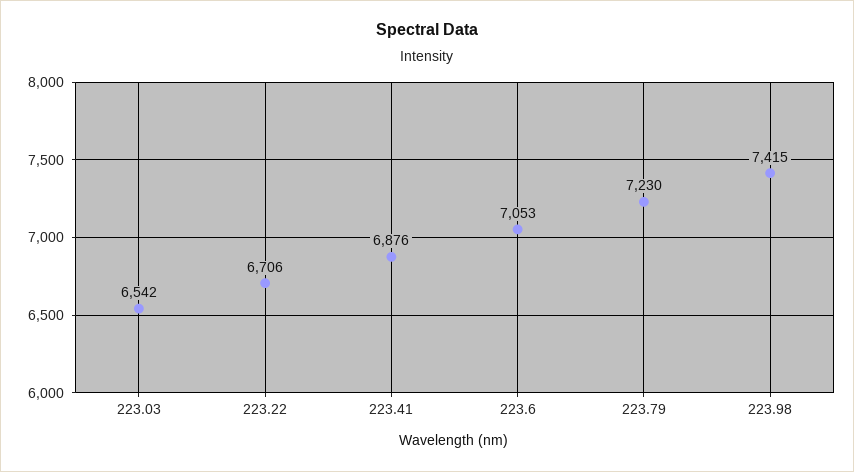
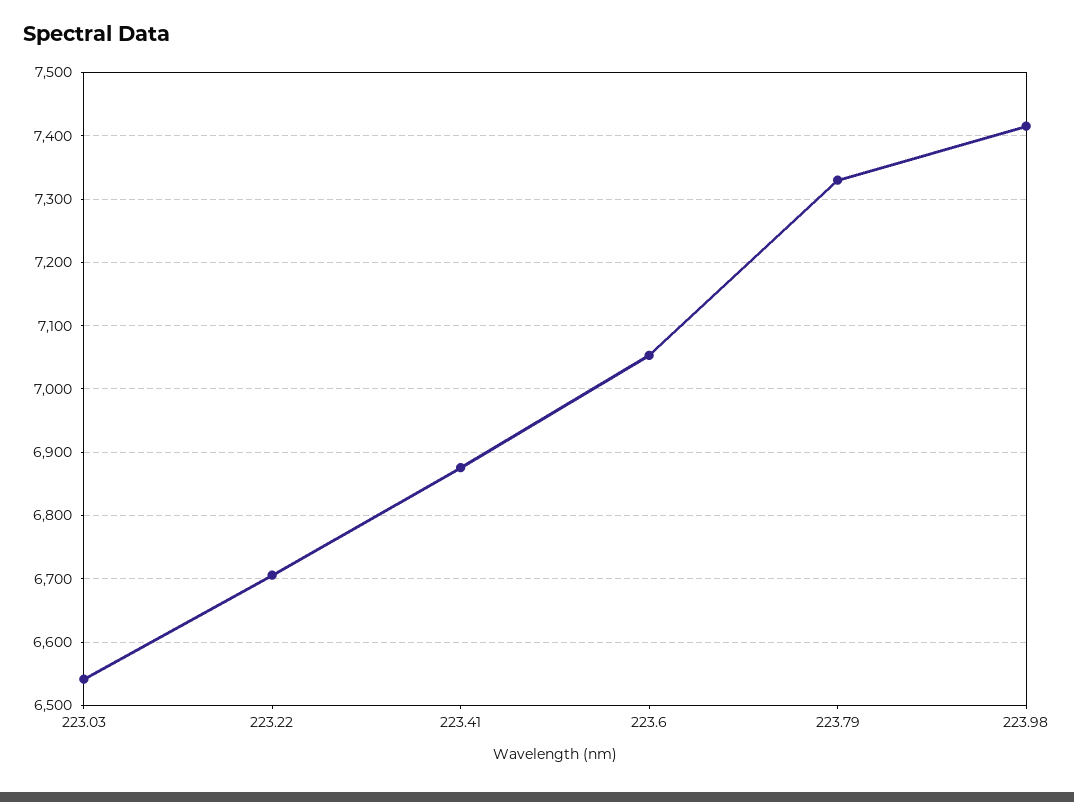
223.79: 7230 -> 7330

